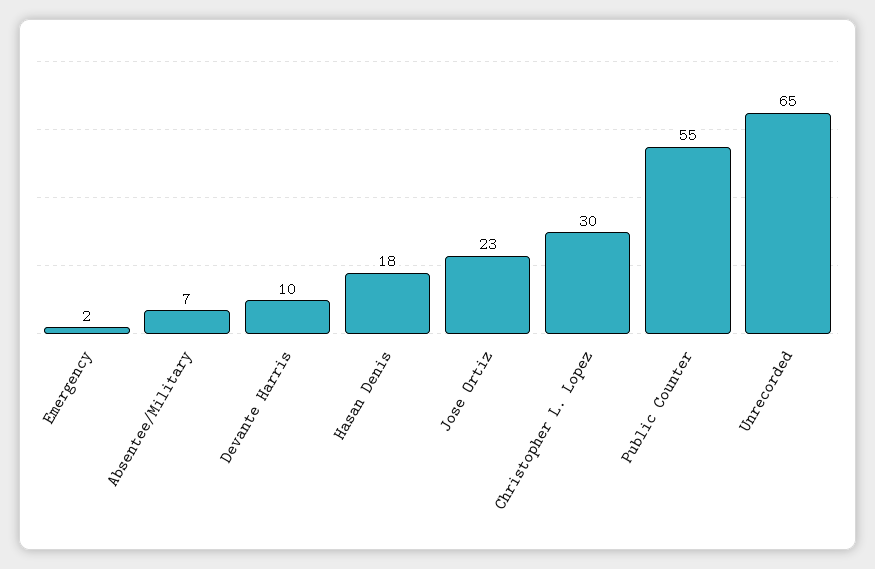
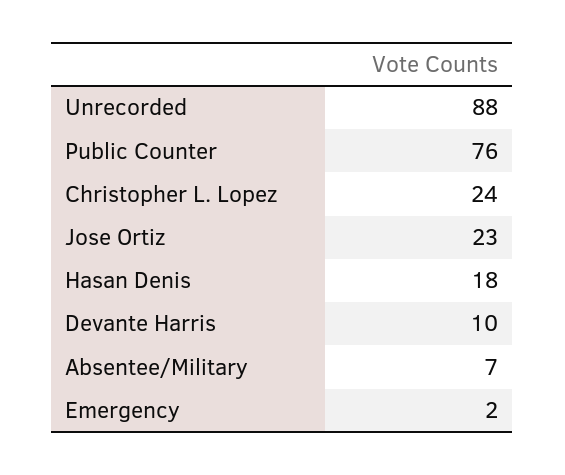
Christopher L. Lopez: 30 -> 24
Public Counter: 55 -> 76
Unrecorded: 65 -> 88

